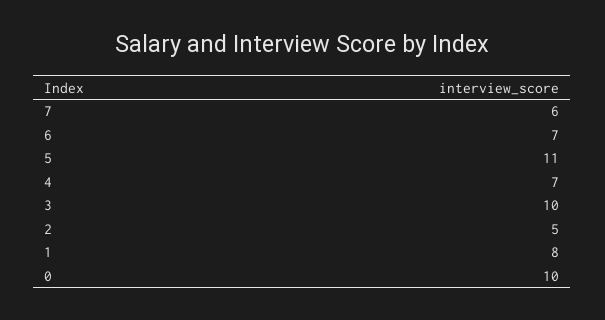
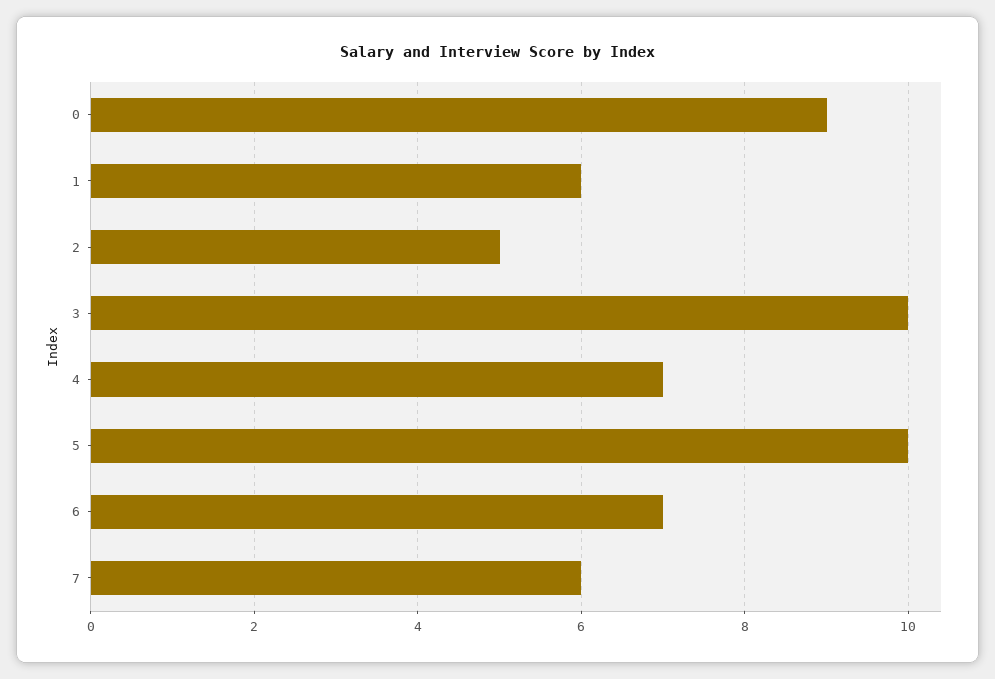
5: 11 -> 10
1: 8 -> 6
0: 10 -> 9

